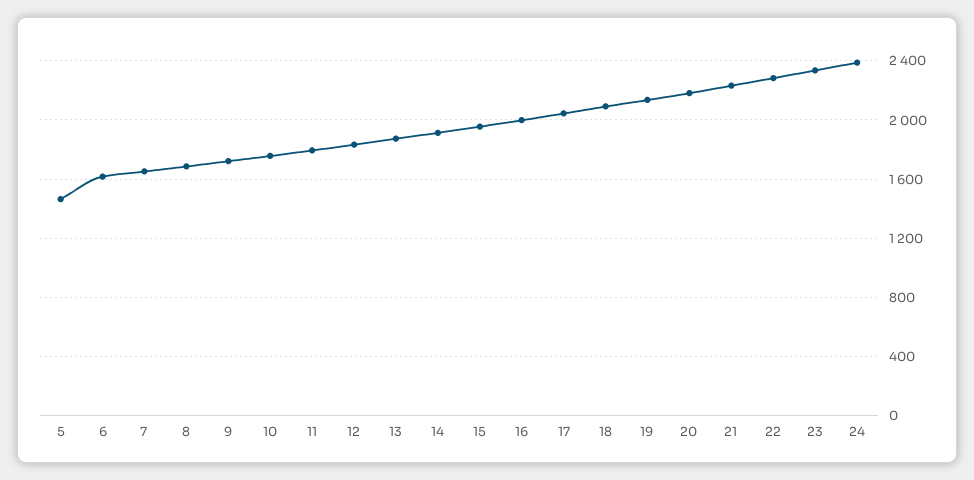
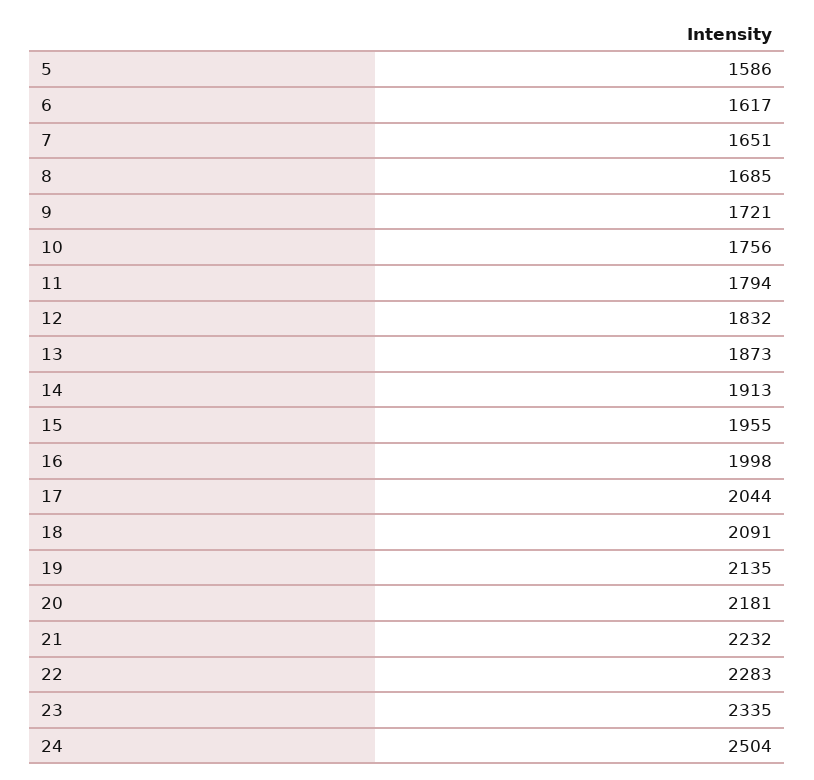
5: 1450 -> 1586
24: 2400 -> 2504

